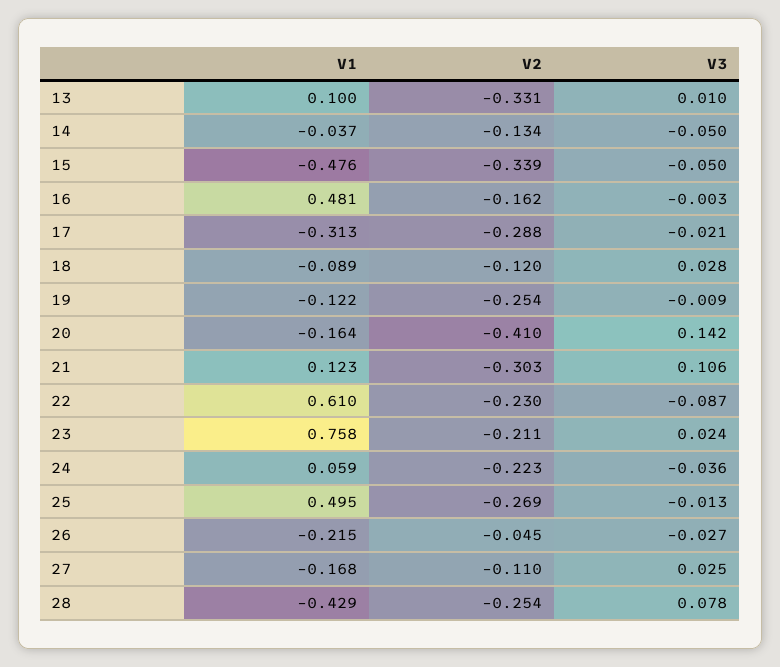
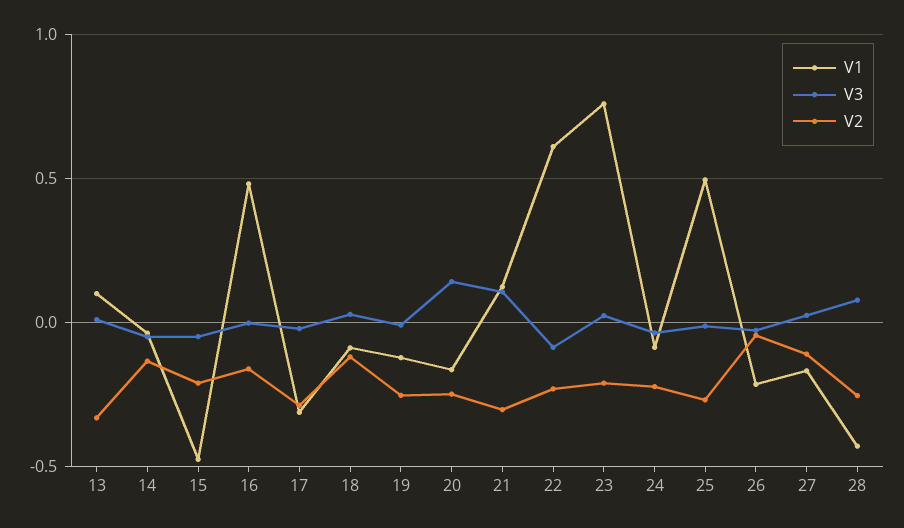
V2, 15: -0.339 -> -0.2
V2, 20: -0.41 -> -0.25
V1, 24: 0.059 -> -0.1

